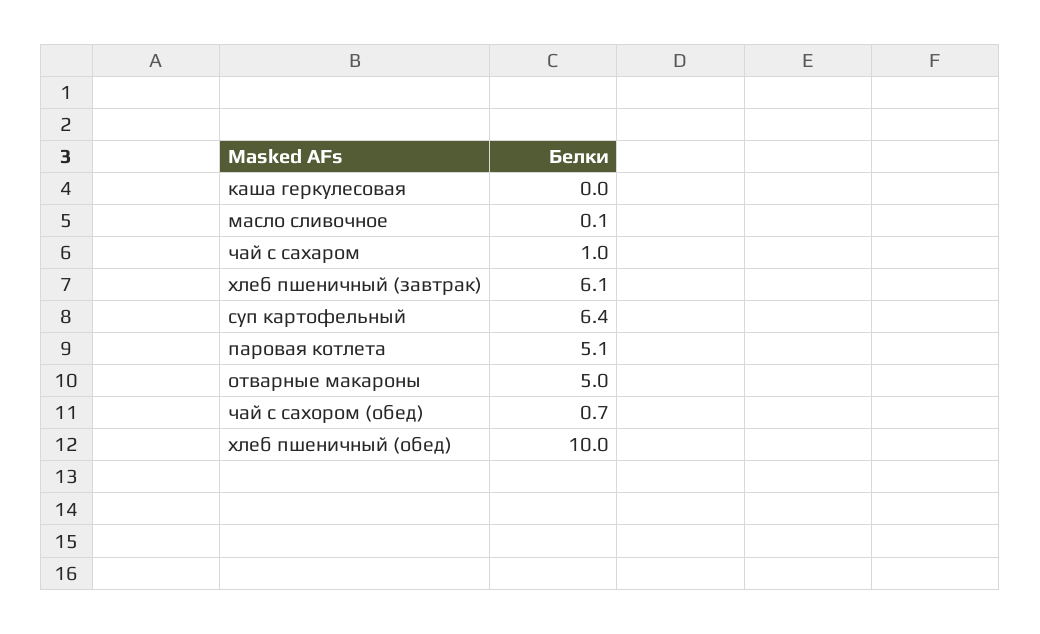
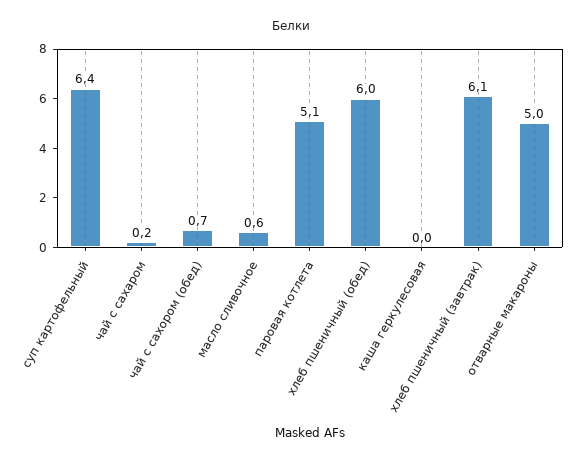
масло сливочное: 0.1 -> 0.6
чай с сахаром: 1 -> 0.2
хлеб пшеничный (обед): 10 -> 6

